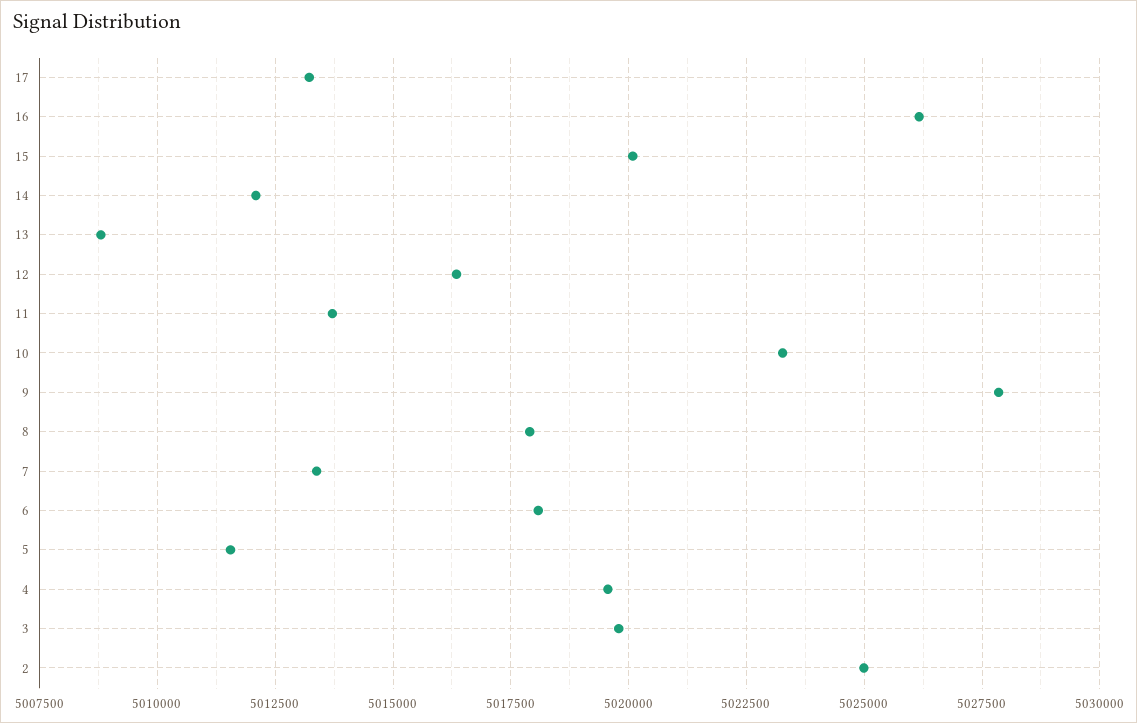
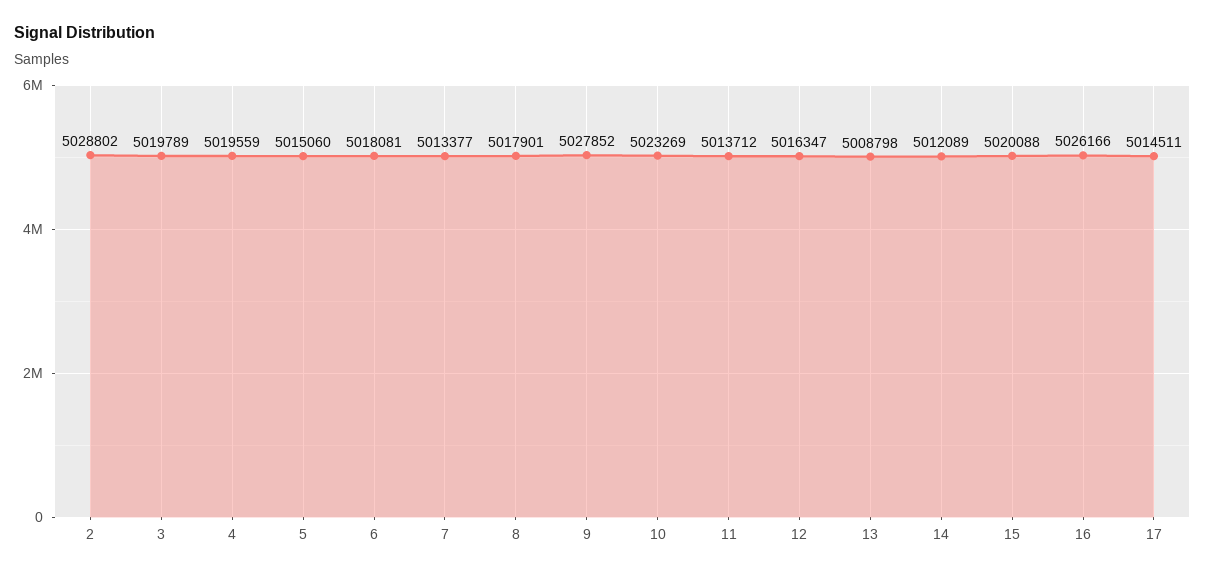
17: 5013250 -> 5014511
5: 5011500 -> 5015060
2: 5025000 -> 5028802

